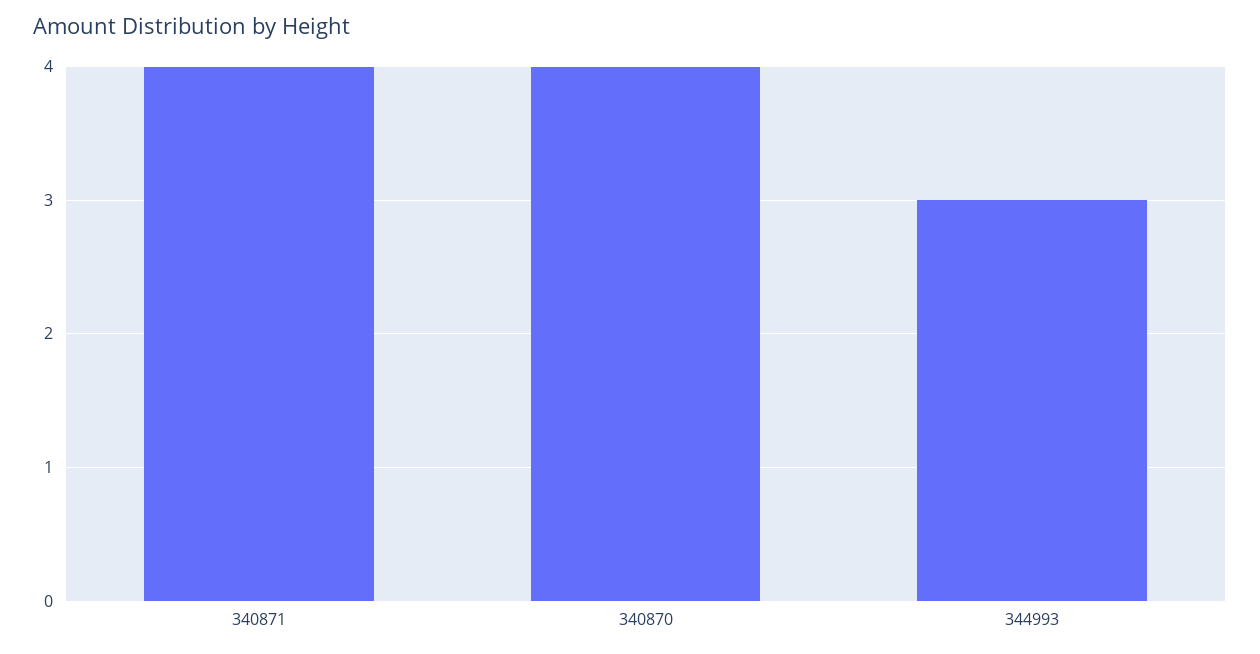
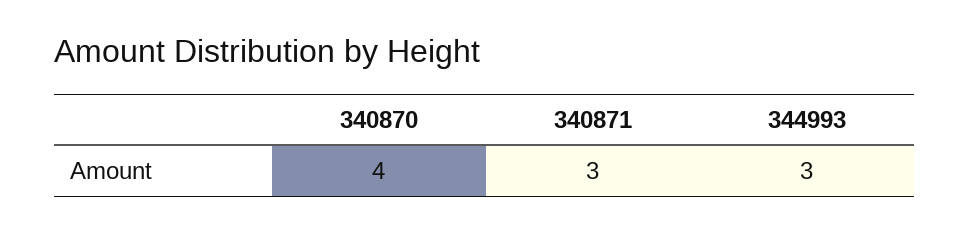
340871: 4 -> 3

